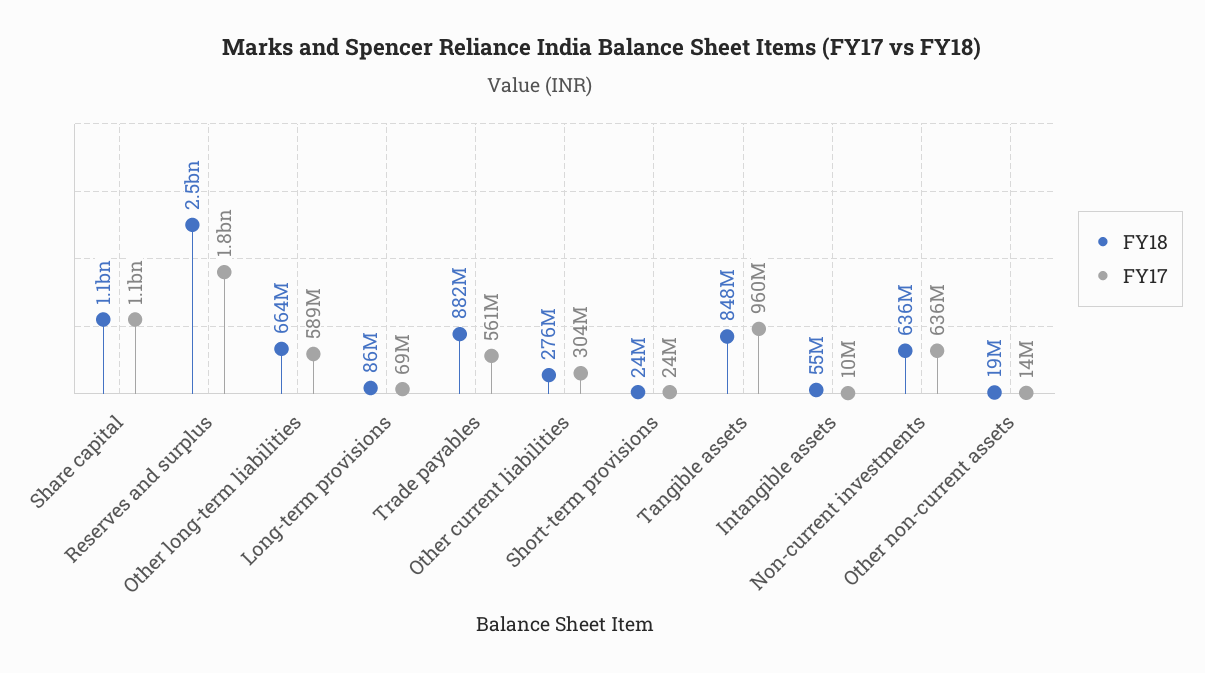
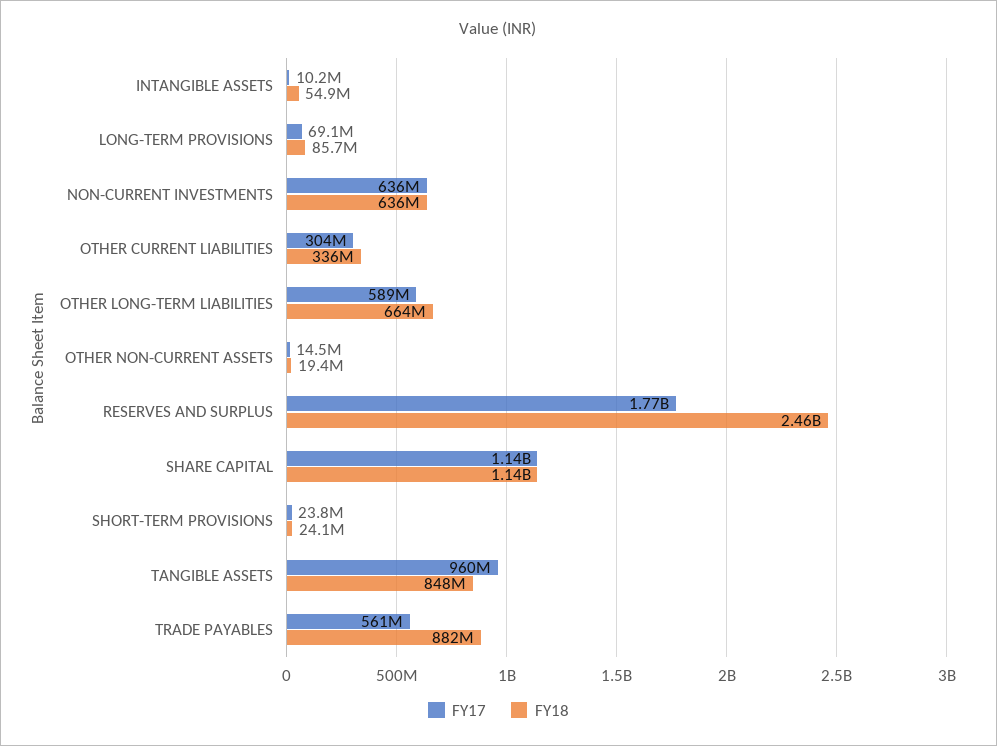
FY18, Other current liabilities: 276000000 -> 336000000

